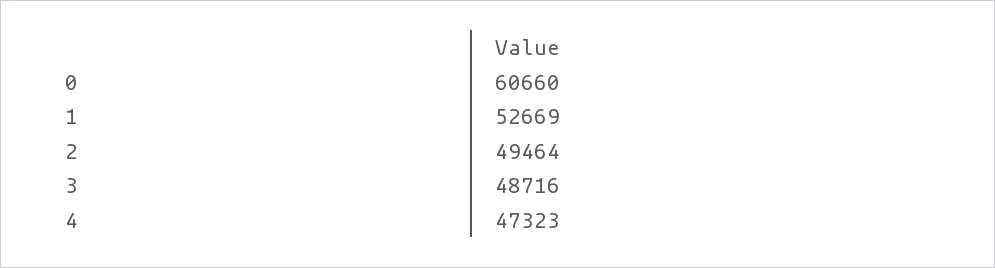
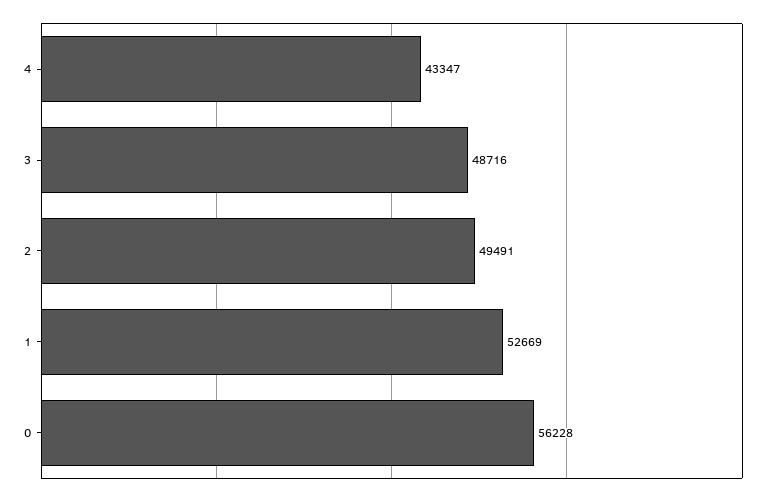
0: 60660 -> 56228
2: 49464 -> 49491
4: 47323 -> 43347

